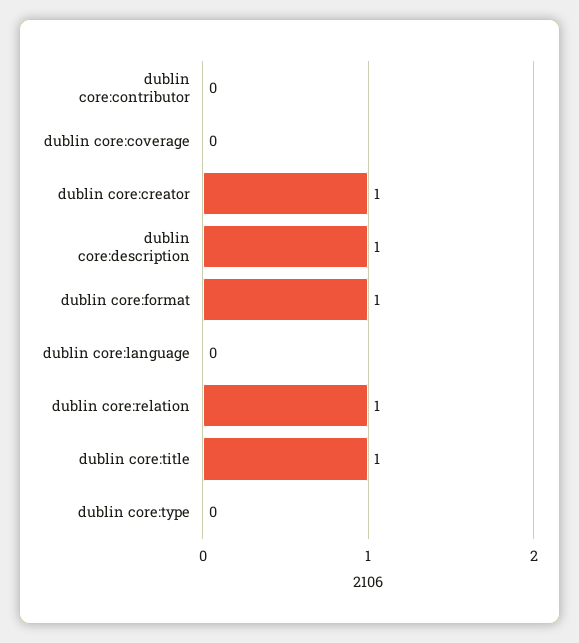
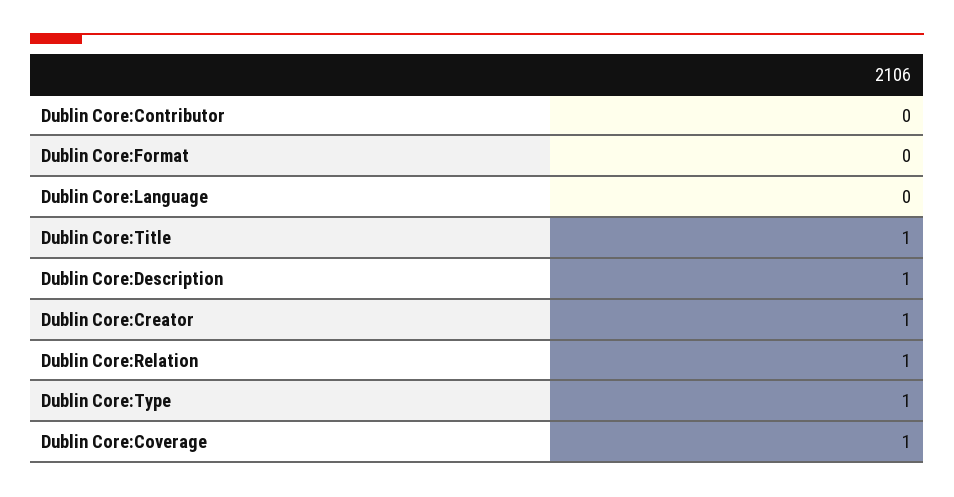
dublin core:coverage: 0 -> 1
dublin core:format: 1 -> 0
dublin core:type: 0 -> 1

